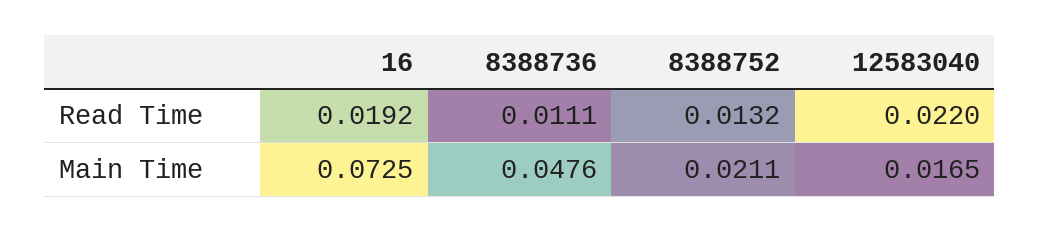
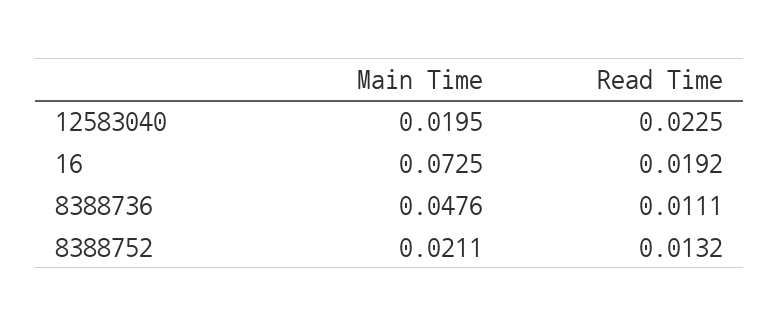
12583040, Read Time: 0.022 -> 0.0225
12583040, Main Time: 0.0165 -> 0.0195

